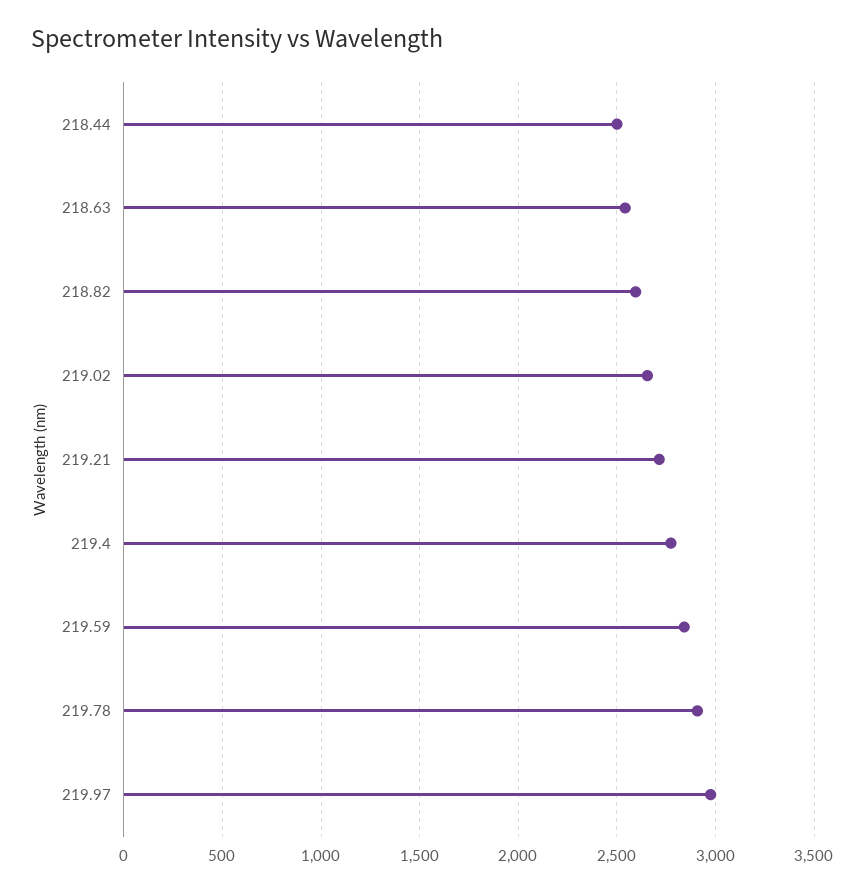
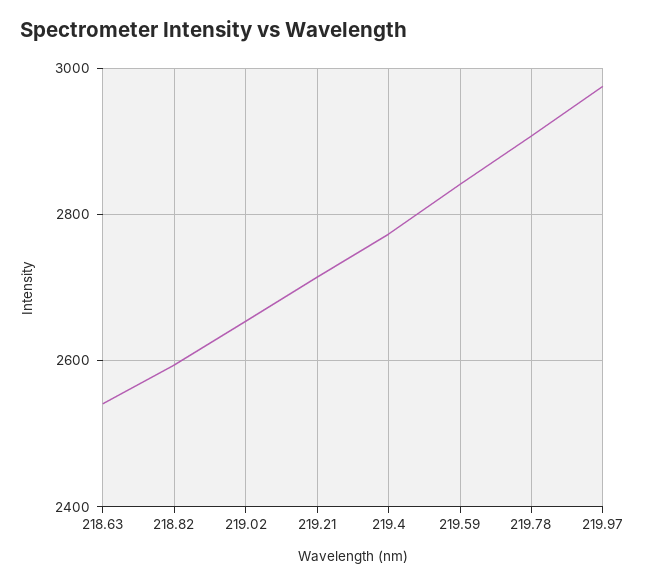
218.44: 2500 -> none

